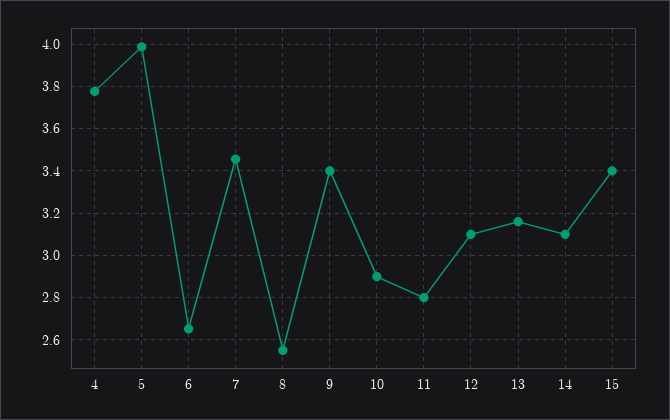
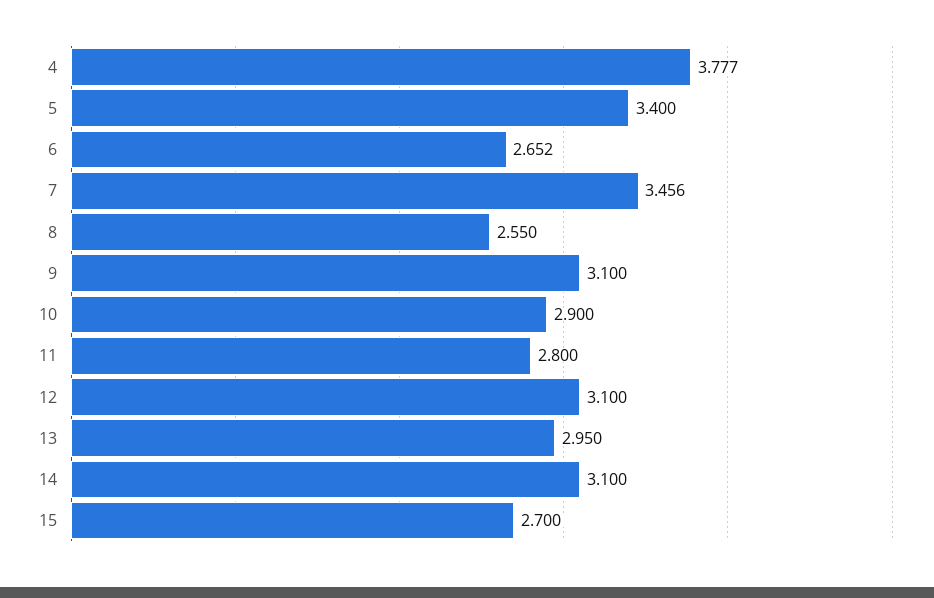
5: 4 -> 3.4
9: 3.4 -> 3.1
13: 3.15 -> 2.95
15: 3.4 -> 2.7

